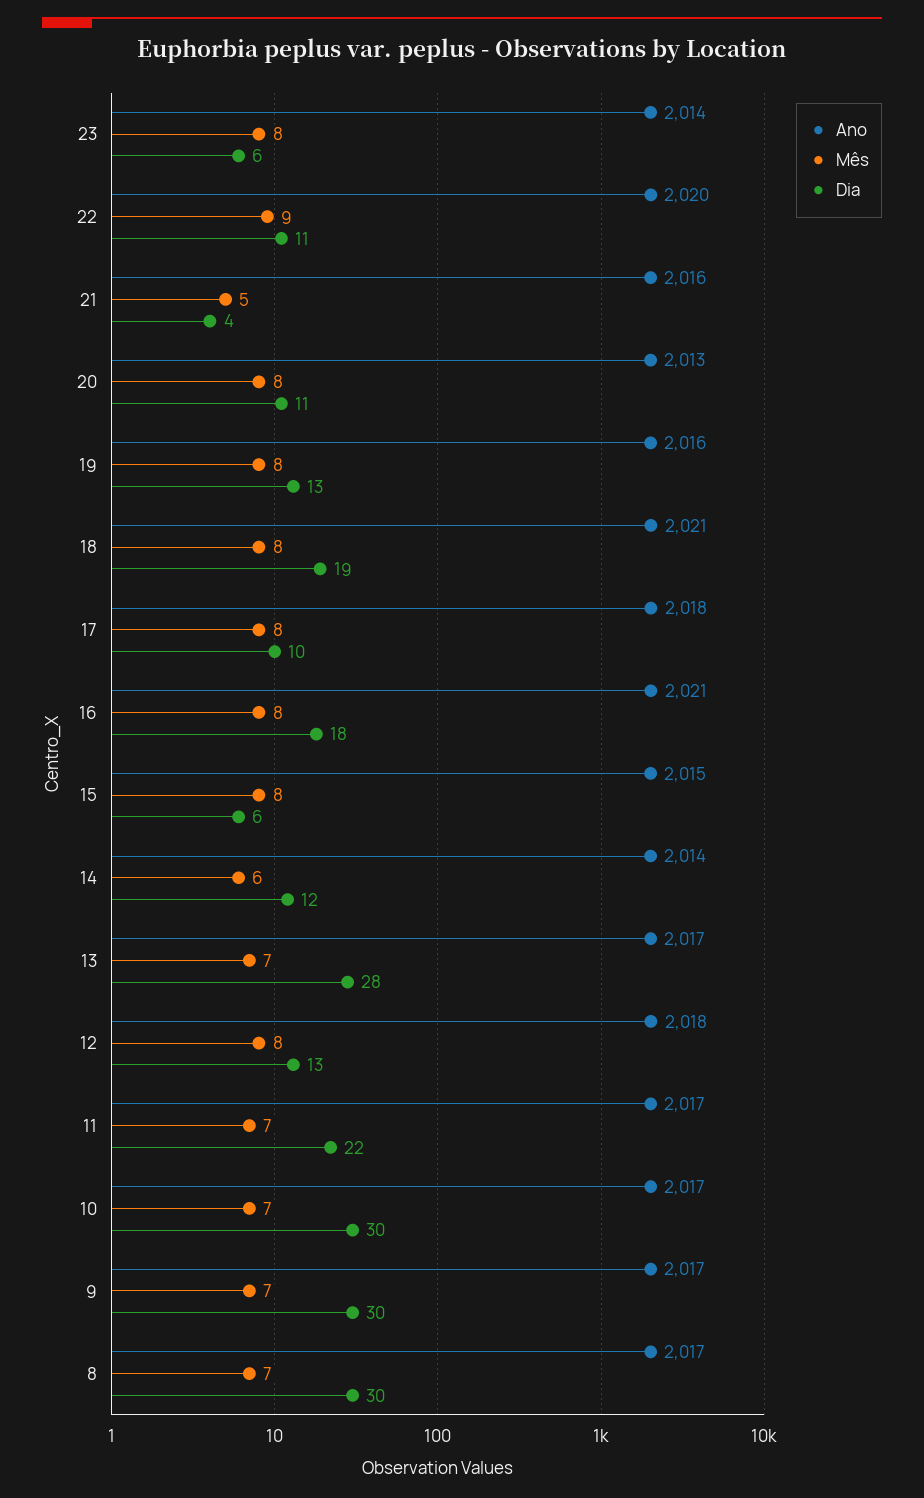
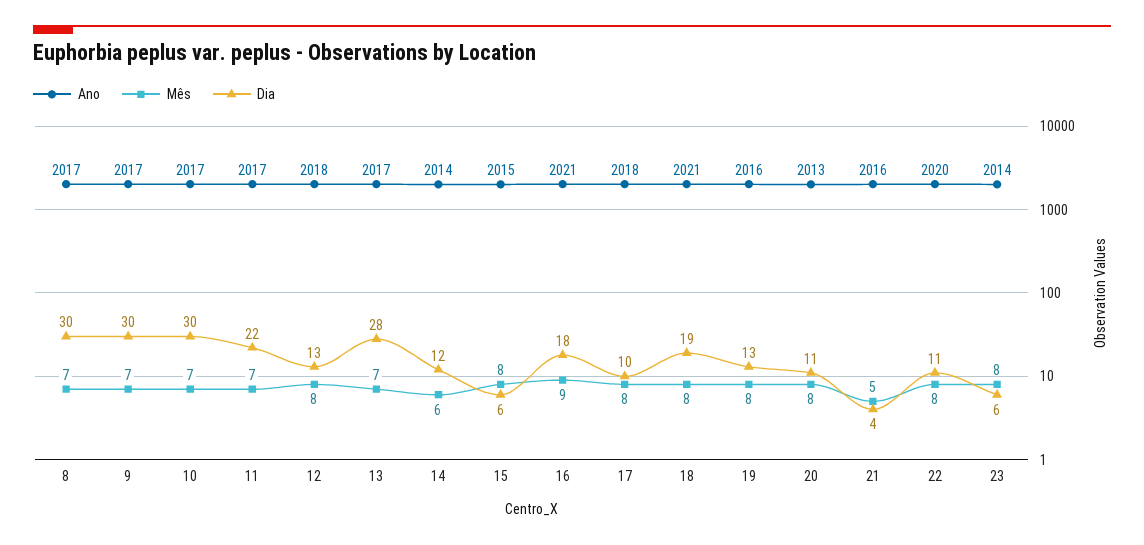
Mês, 22: 9 -> 8
Mês, 16: 8 -> 9

